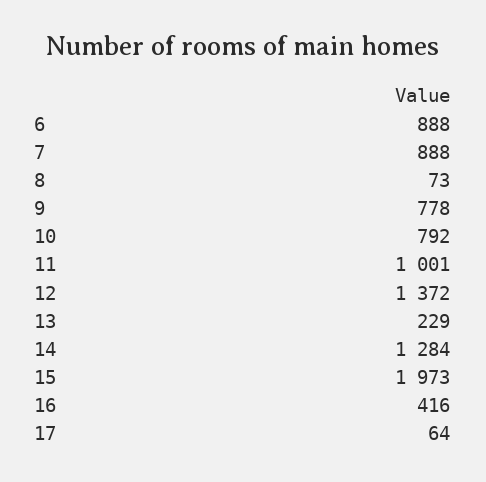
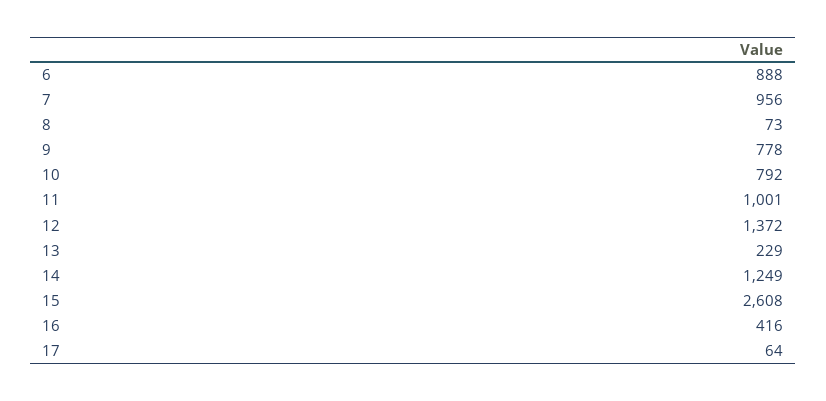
7: 888 -> 956
14: 1284 -> 1249
15: 1973 -> 2608

